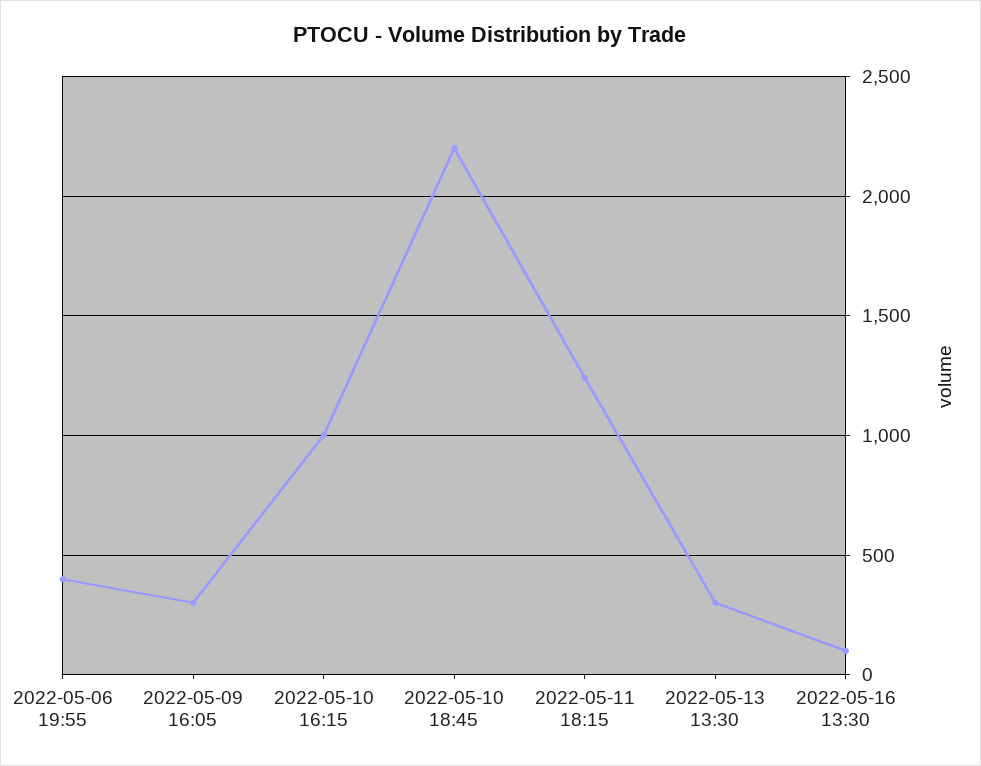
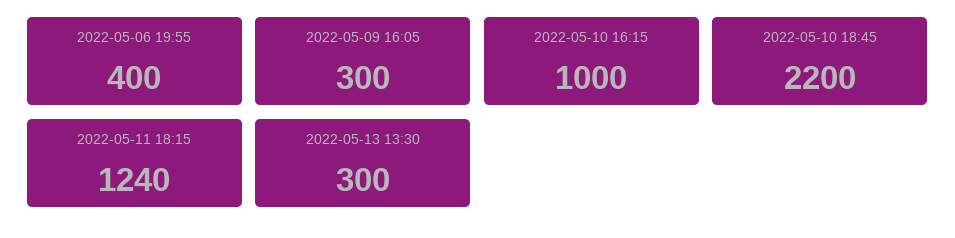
2022-05-16 13:30: 100 -> none

